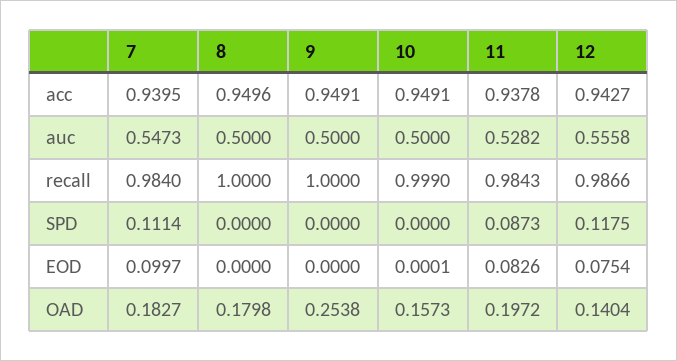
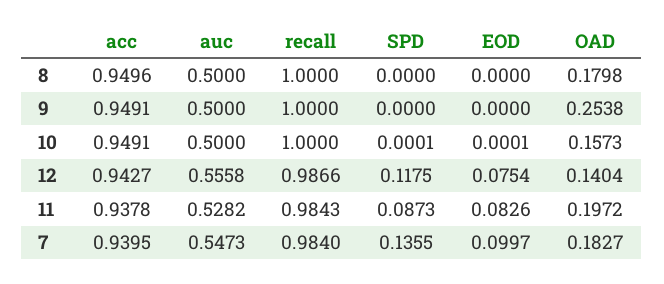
10, recall: 0.999 -> 1
7, SPD: 0.1114 -> 0.1355
10, SPD: 0 -> 0.0001

